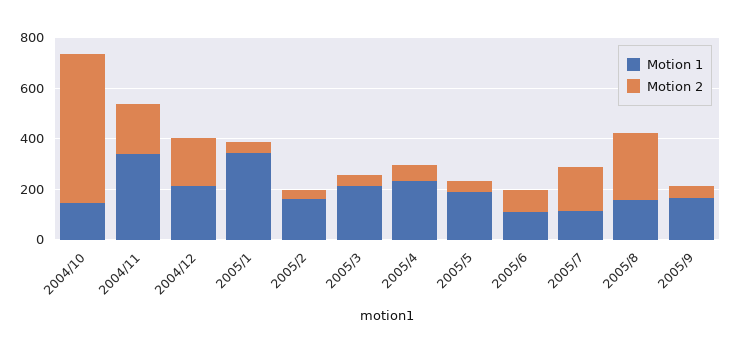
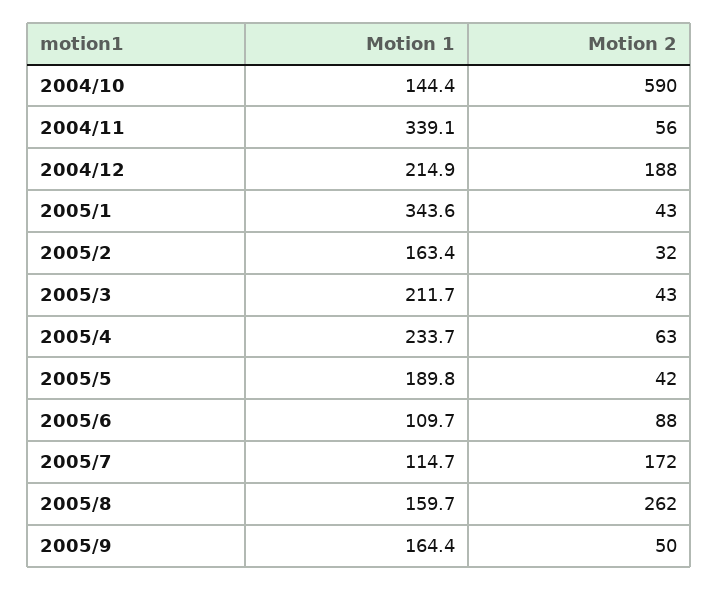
Motion 2, 2004/11: 200 -> 56

